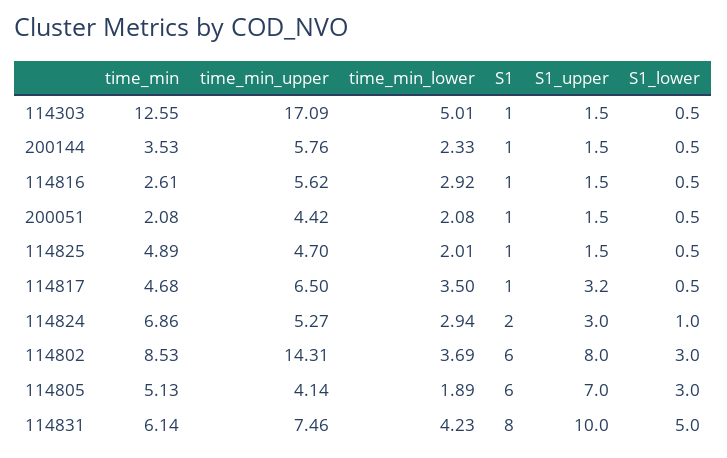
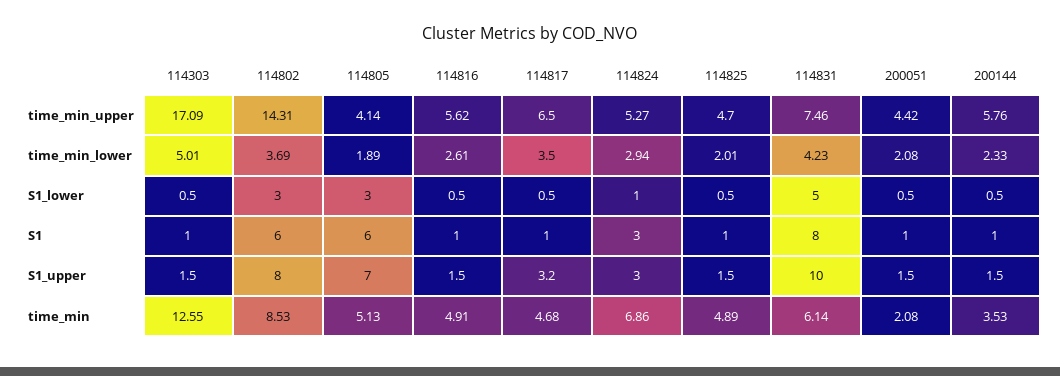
time_min, 114816: 2.61 -> 4.91
time_min_lower, 114816: 2.92 -> 2.61
S1, 114824: 2 -> 3

